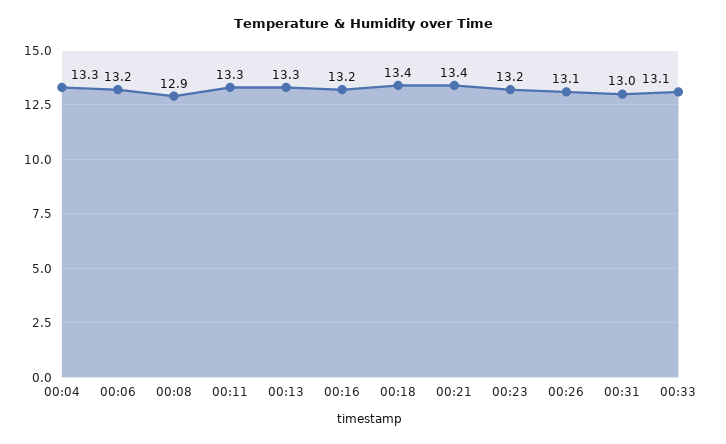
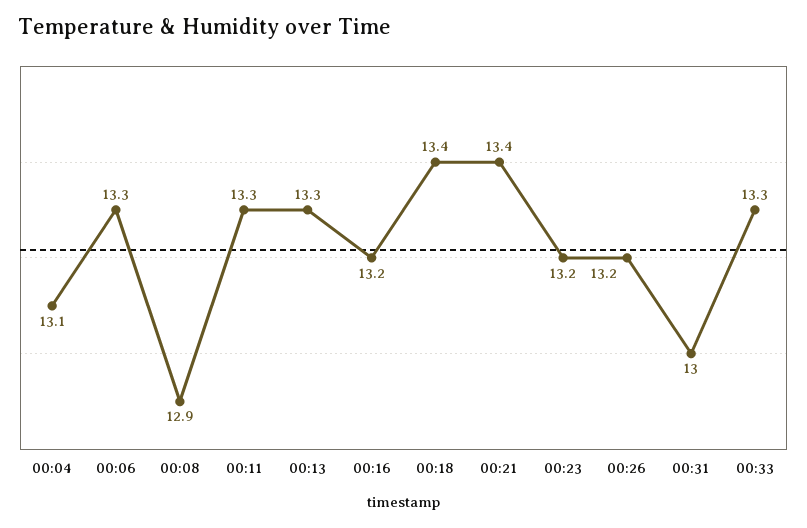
00:04: 13.3 -> 13.1
00:06: 13.2 -> 13.3
00:26: 13.1 -> 13.2
00:33: 13.1 -> 13.3

